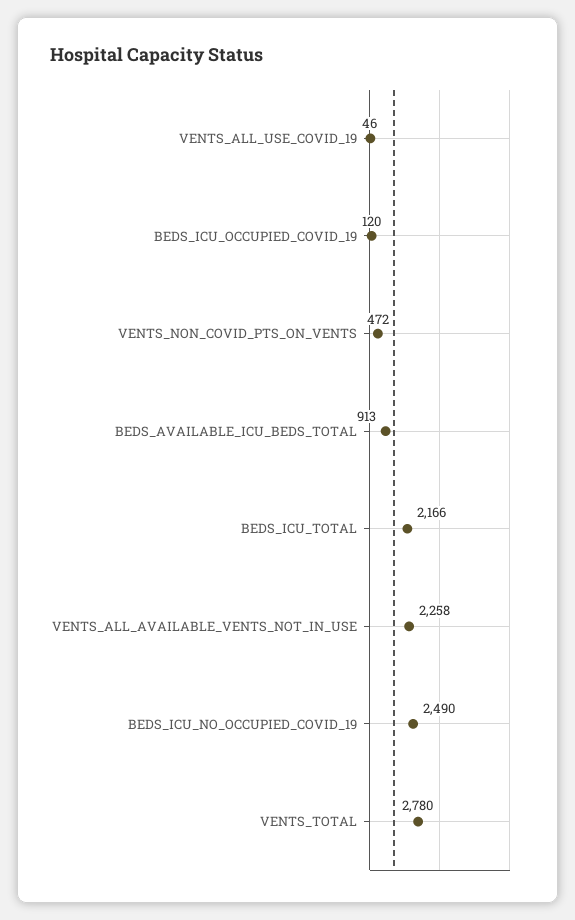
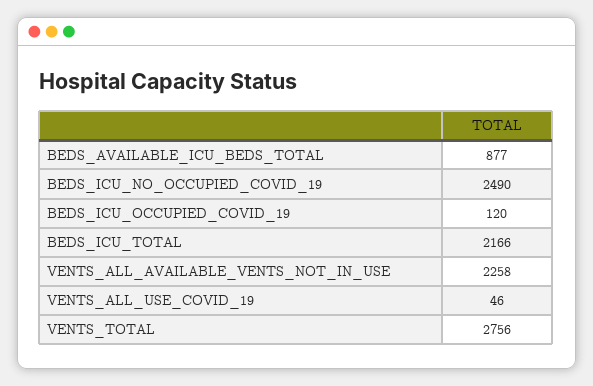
VENTS_NON_COVID_PTS_ON_VENTS: 472 -> none
BEDS_AVAILABLE_ICU_BEDS_TOTAL: 913 -> 877
VENTS_TOTAL: 2780 -> 2756

